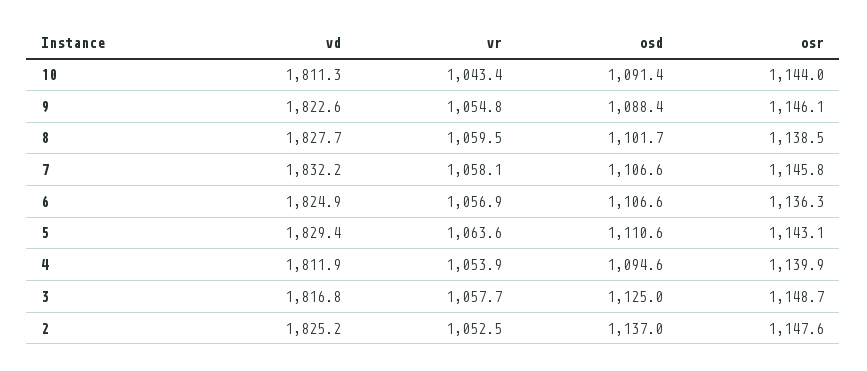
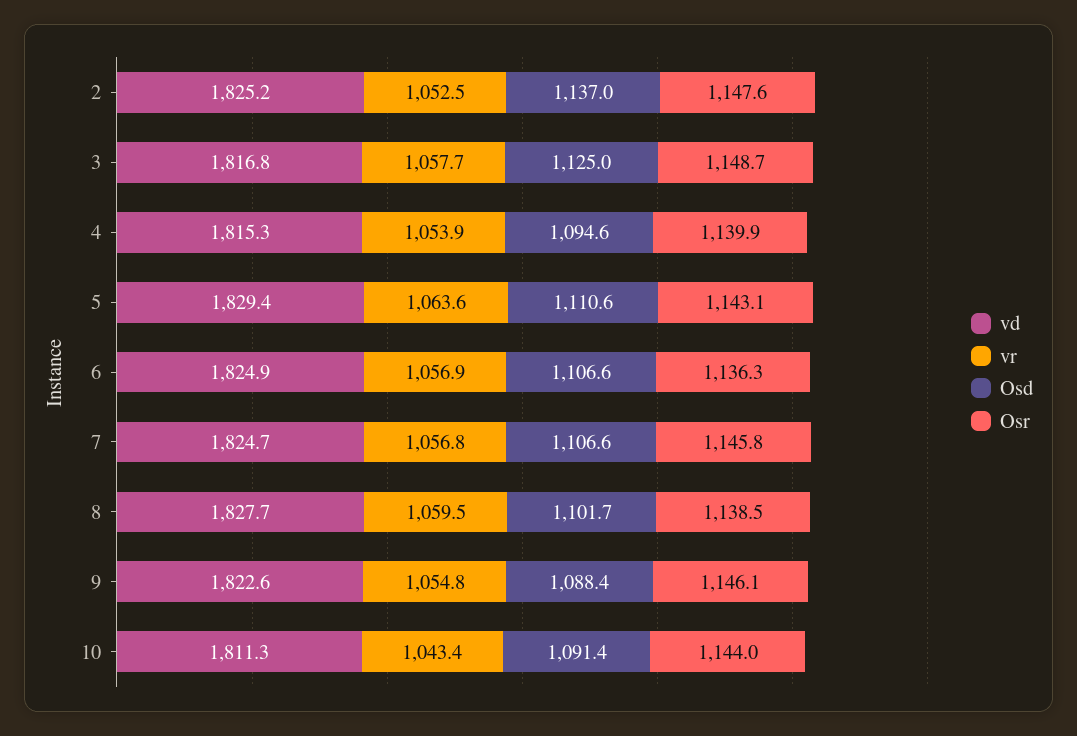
vd, 7: 1832.2 -> 1824.7
vr, 7: 1058.1 -> 1056.8
vd, 4: 1811.9 -> 1815.3

